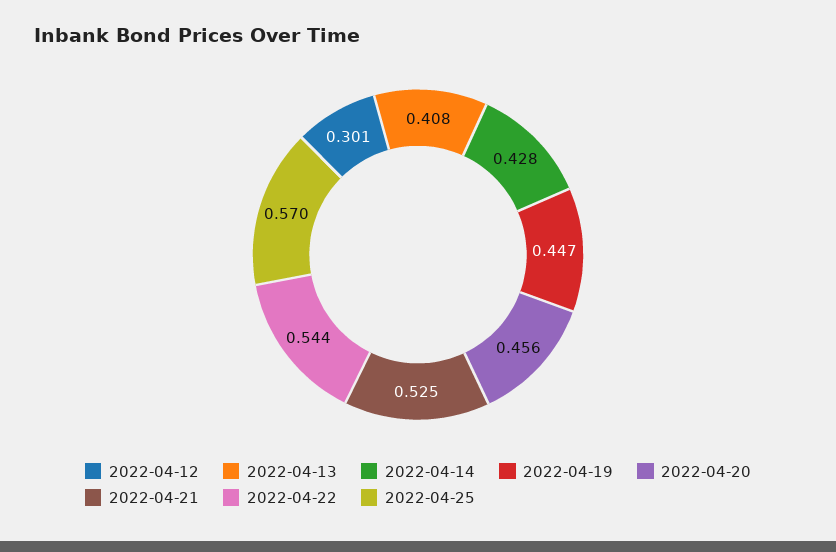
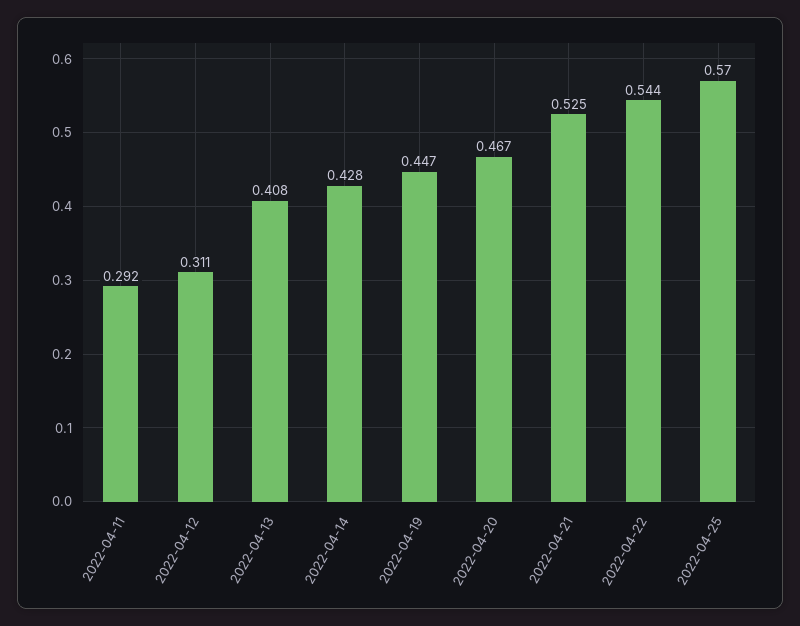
2022-04-12: 0.301 -> 0.311
2022-04-20: 0.456 -> 0.467
2022-04-11: none -> 0.292

